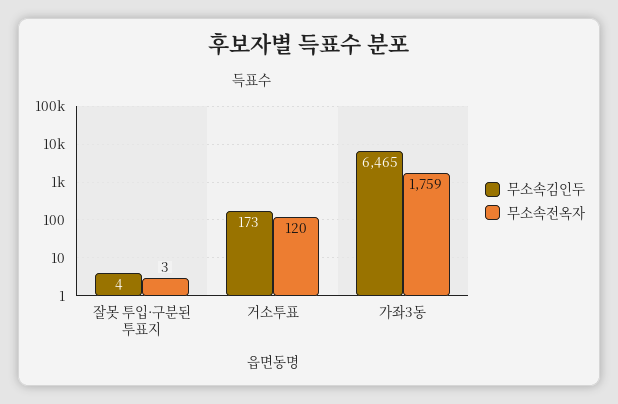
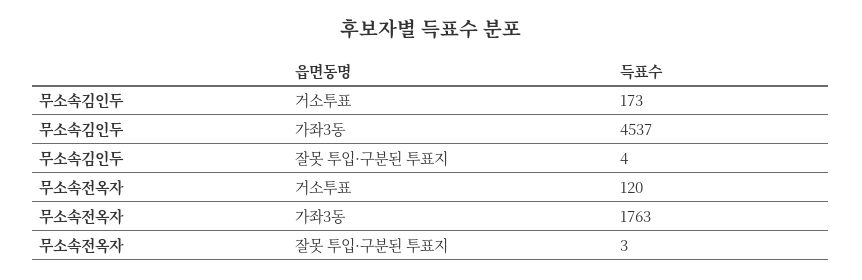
무소속김인두, 가좌3동: 6465 -> 4537
무소속전옥자, 가좌3동: 1759 -> 1763

